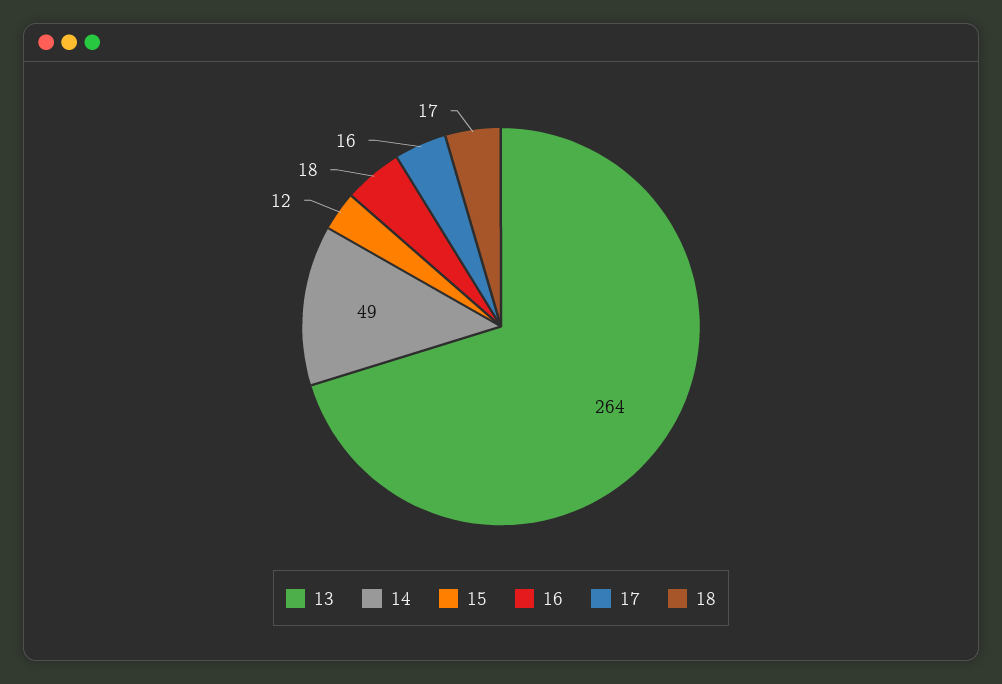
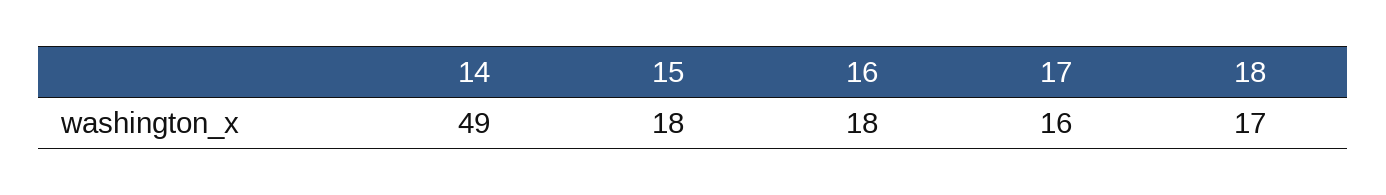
13: 264 -> none
15: 12 -> 18

